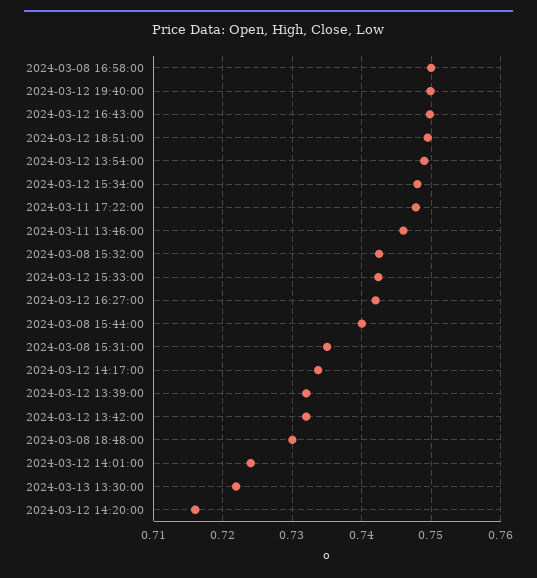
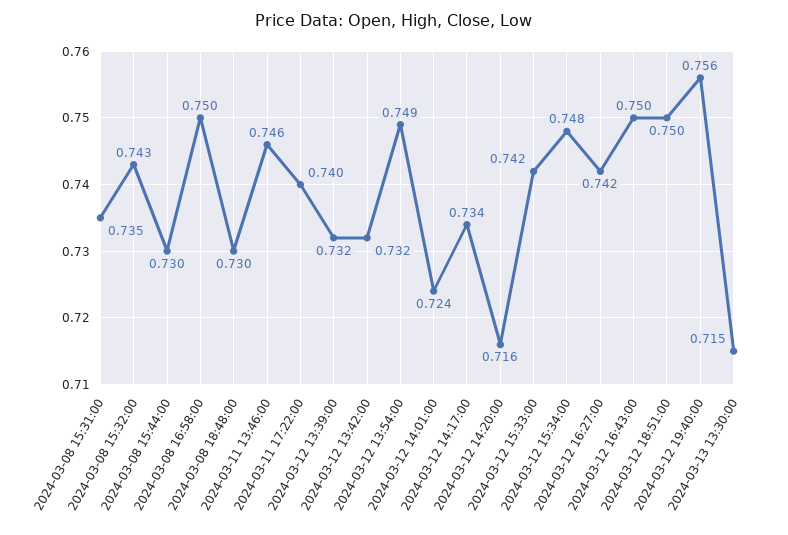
2024-03-12 19:40:00: 0.75 -> 0.756
2024-03-11 17:22:00: 0.748 -> 0.74
2024-03-08 15:44:00: 0.74 -> 0.73
2024-03-13 13:30:00: 0.722 -> 0.715

